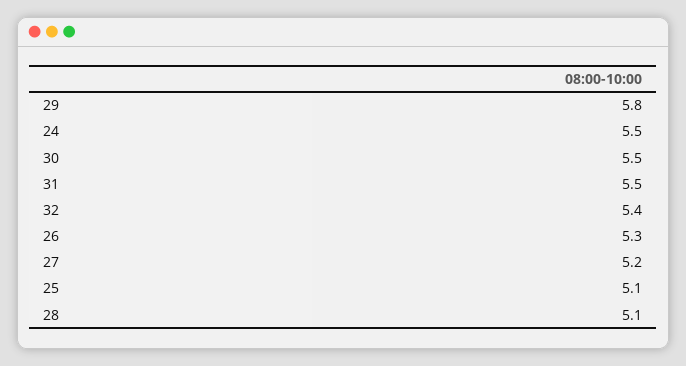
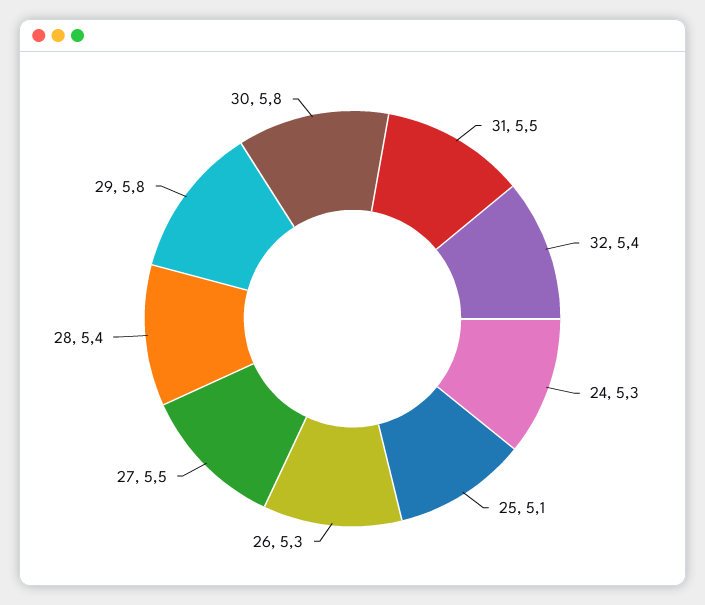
24: 5.5 -> 5.3
30: 5.5 -> 5.8
27: 5.2 -> 5.5
28: 5.1 -> 5.4

